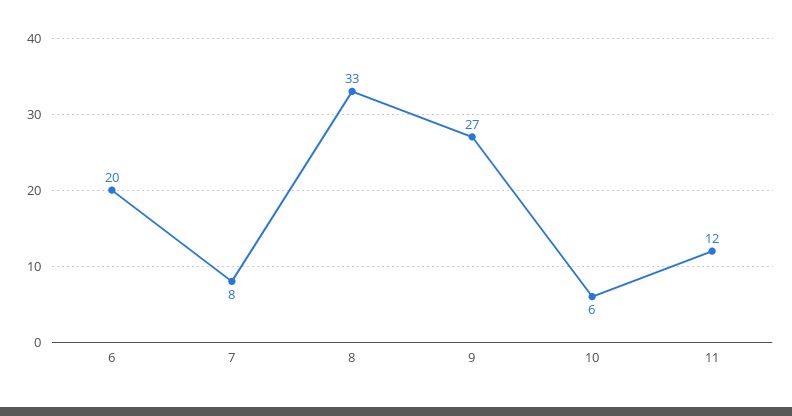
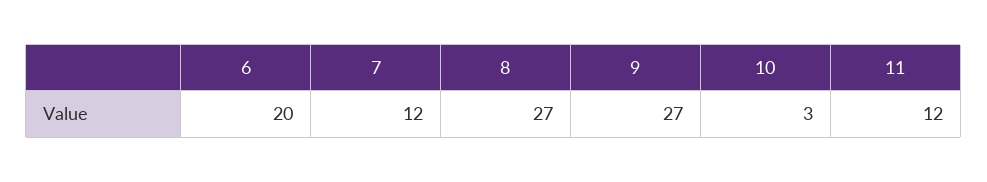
7: 8 -> 12
8: 33 -> 27
10: 6 -> 3

